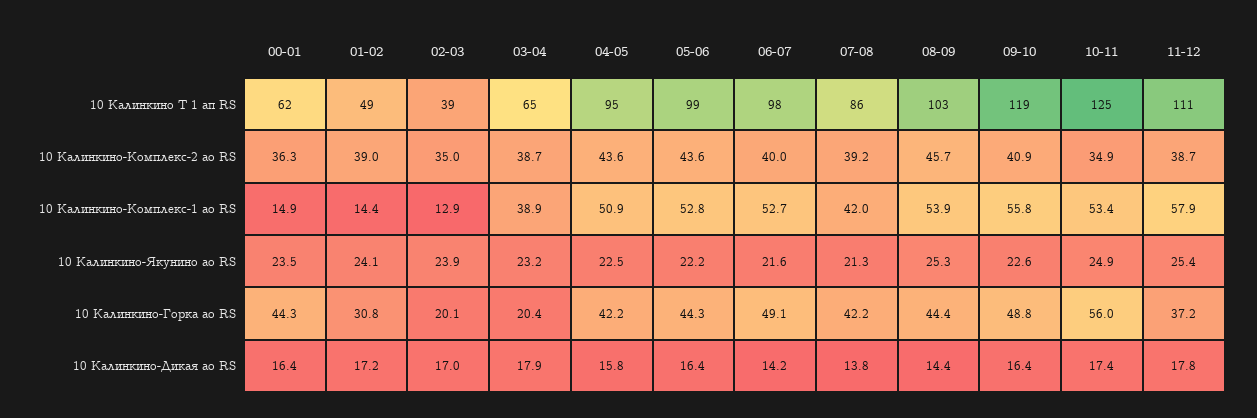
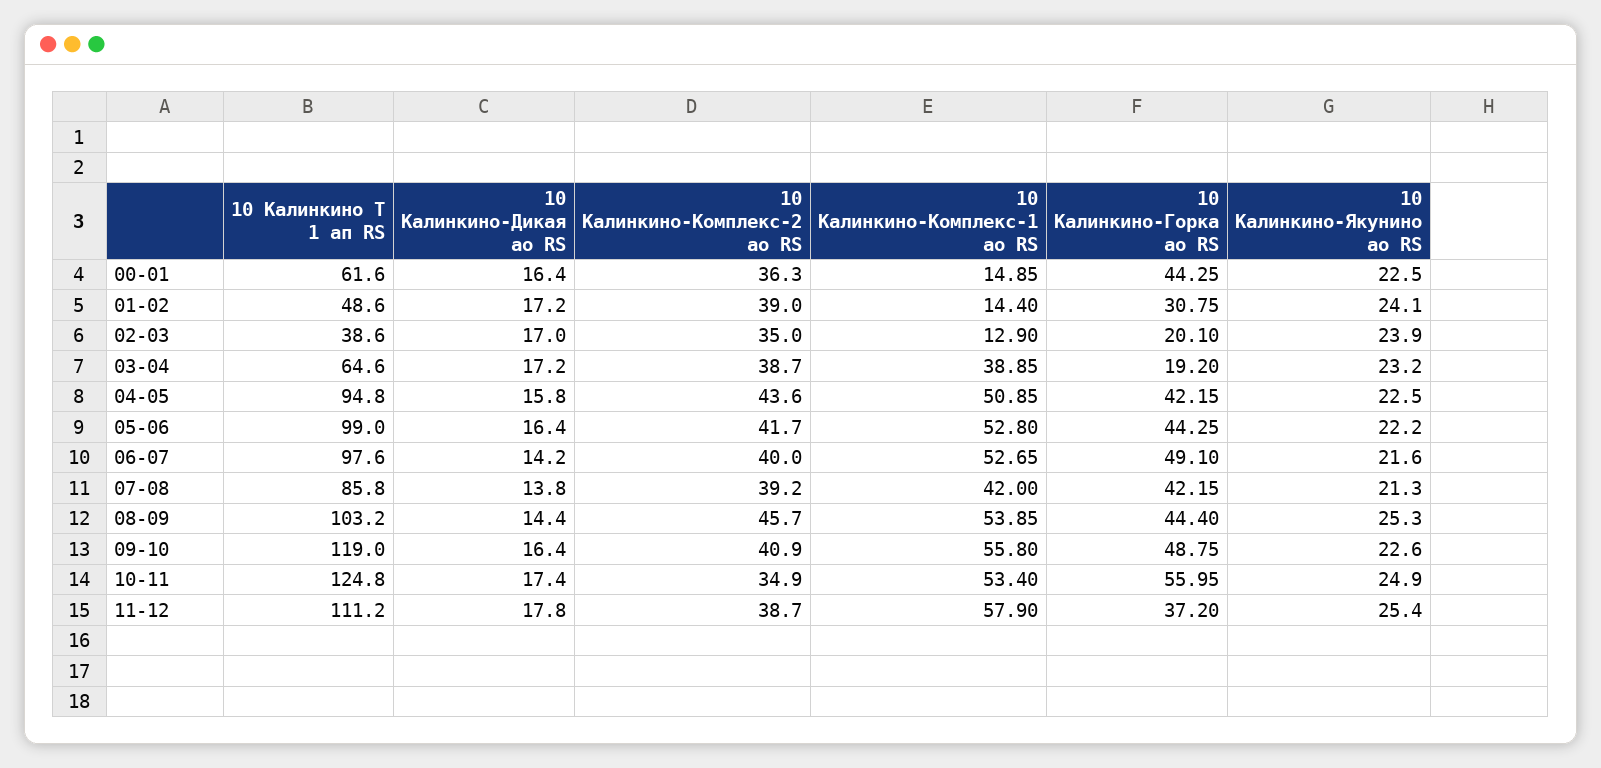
05-06, 10 Калинкино-Комплекс-2 ао RS: 43.6 -> 41.7
00-01, 10 Калинкино-Якунино ао RS: 23.5 -> 22.5
03-04, 10 Калинкино-Горка ао RS: 20.4 -> 19.2
03-04, 10 Калинкино-Дикая ао RS: 17.9 -> 17.2

